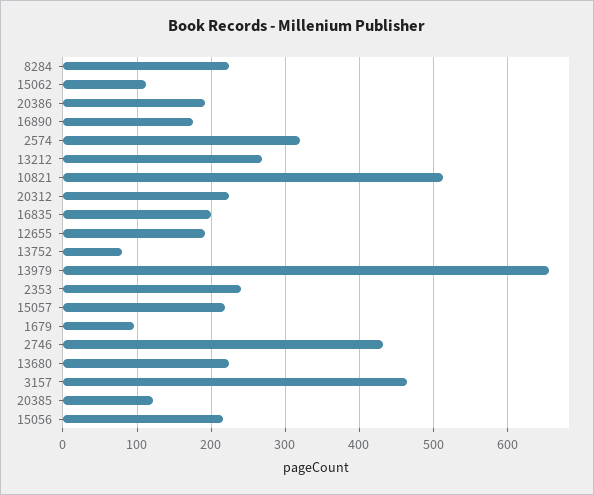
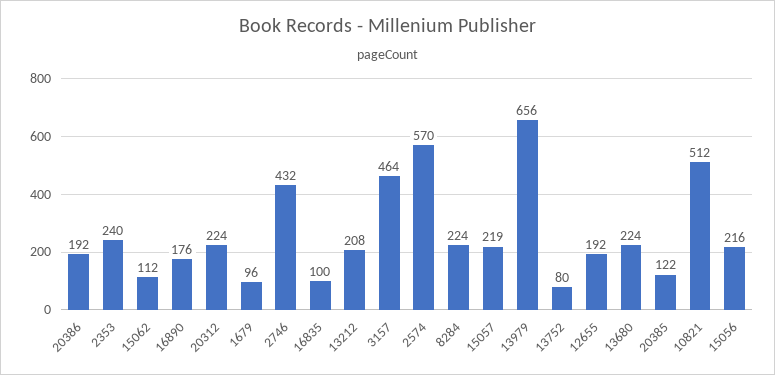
2574: 320 -> 570
13212: 270 -> 208
16835: 200 -> 100

